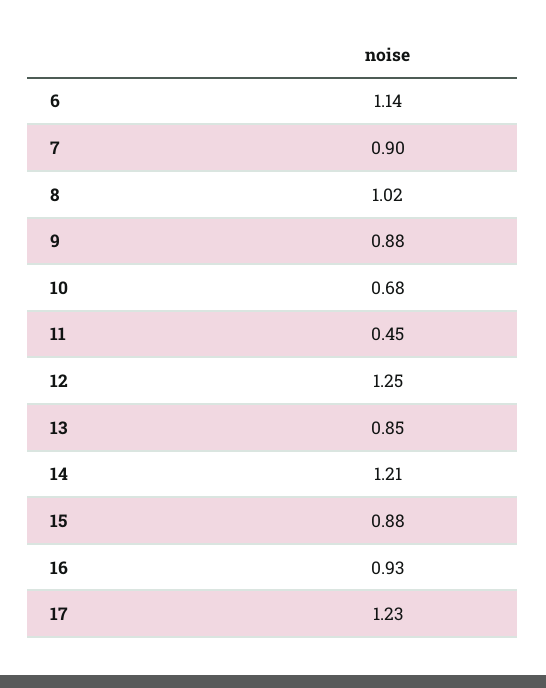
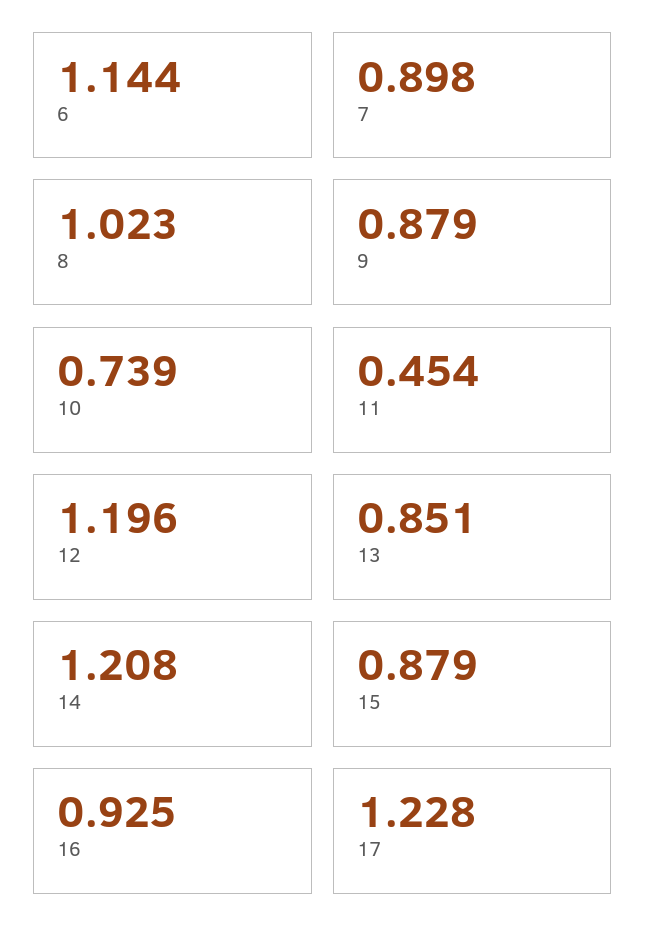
10: 0.68 -> 0.739
12: 1.25 -> 1.196

